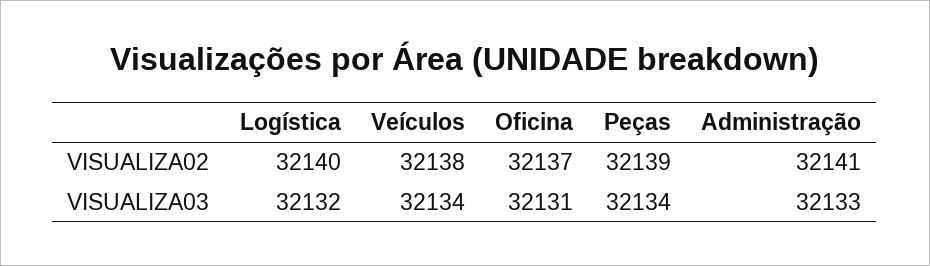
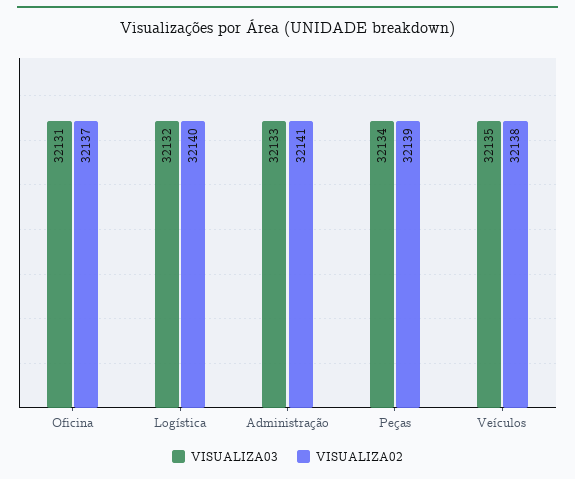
VISUALIZA03, Veículos: 32134 -> 32135

